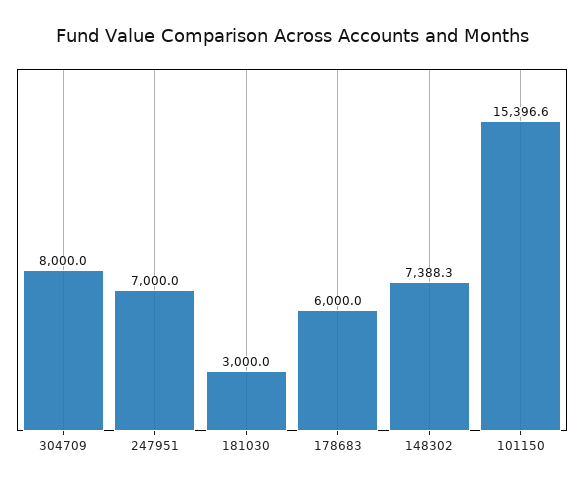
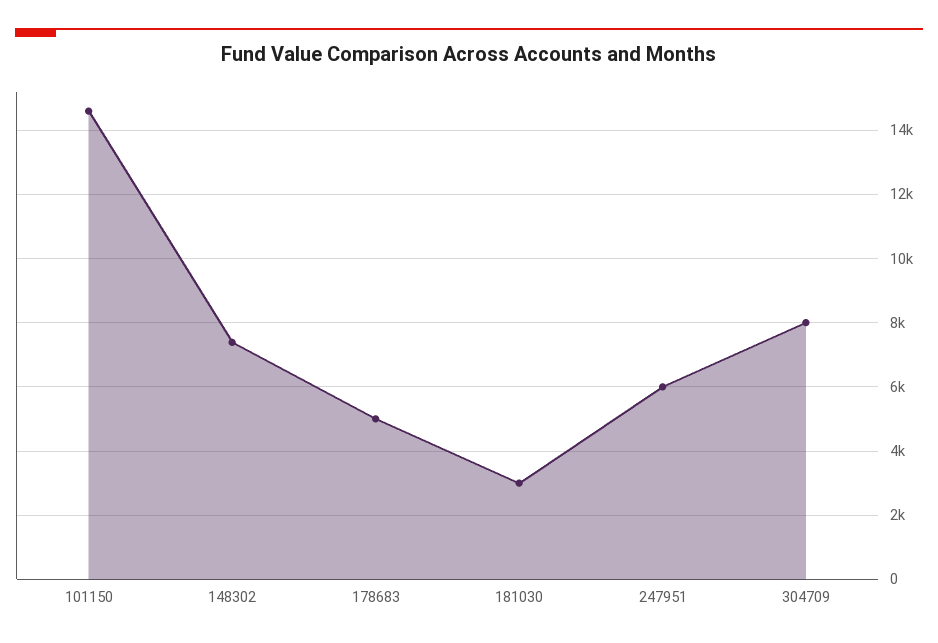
247951: 7000 -> 6000
178683: 6000 -> 5000
101150: 15396.6 -> 14600

